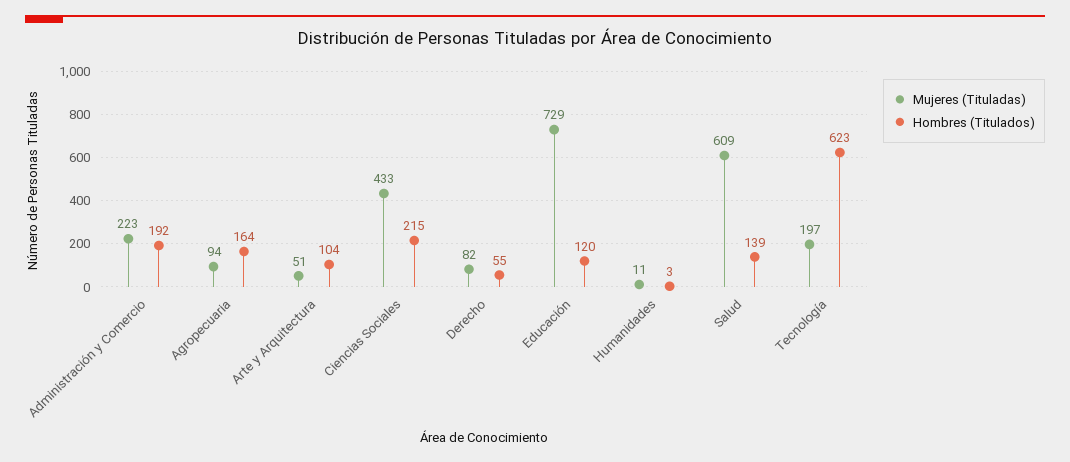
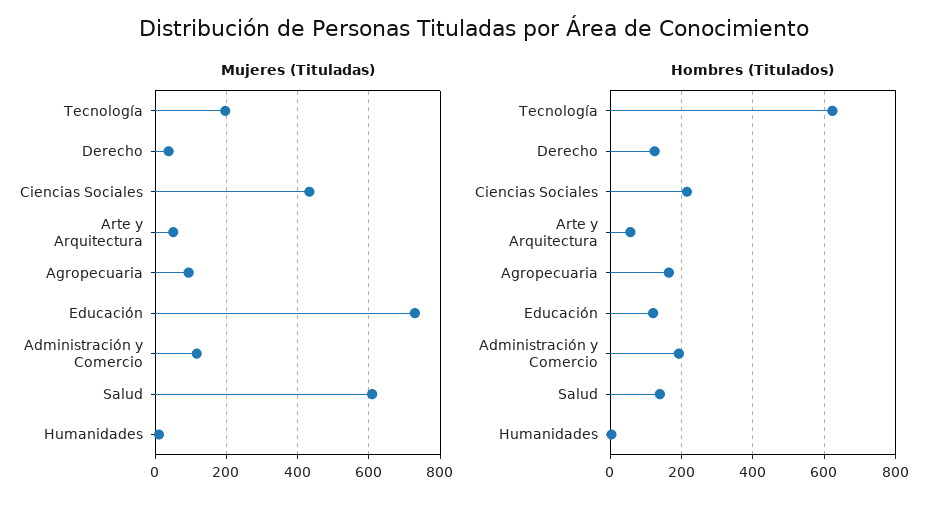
Mujeres (Tituladas), Administración y Comercio: 223 -> 120
Hombres (Titulados), Arte y Arquitectura: 104 -> 60
Mujeres (Tituladas), Derecho: 82 -> 40
Hombres (Titulados), Derecho: 55 -> 120

